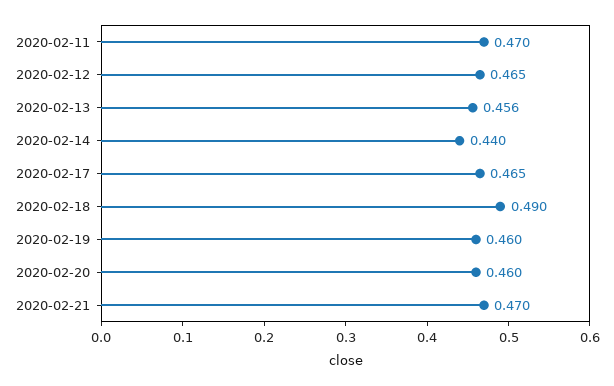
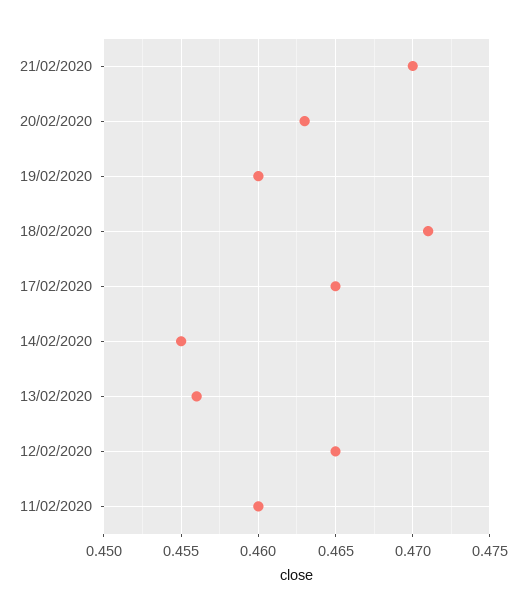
2020-02-11: 0.47 -> 0.46
2020-02-14: 0.44 -> 0.455
2020-02-18: 0.49 -> 0.471
2020-02-20: 0.46 -> 0.463

